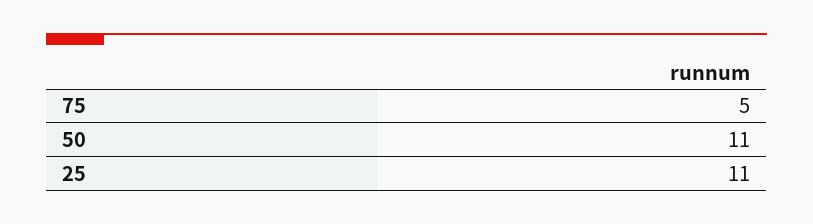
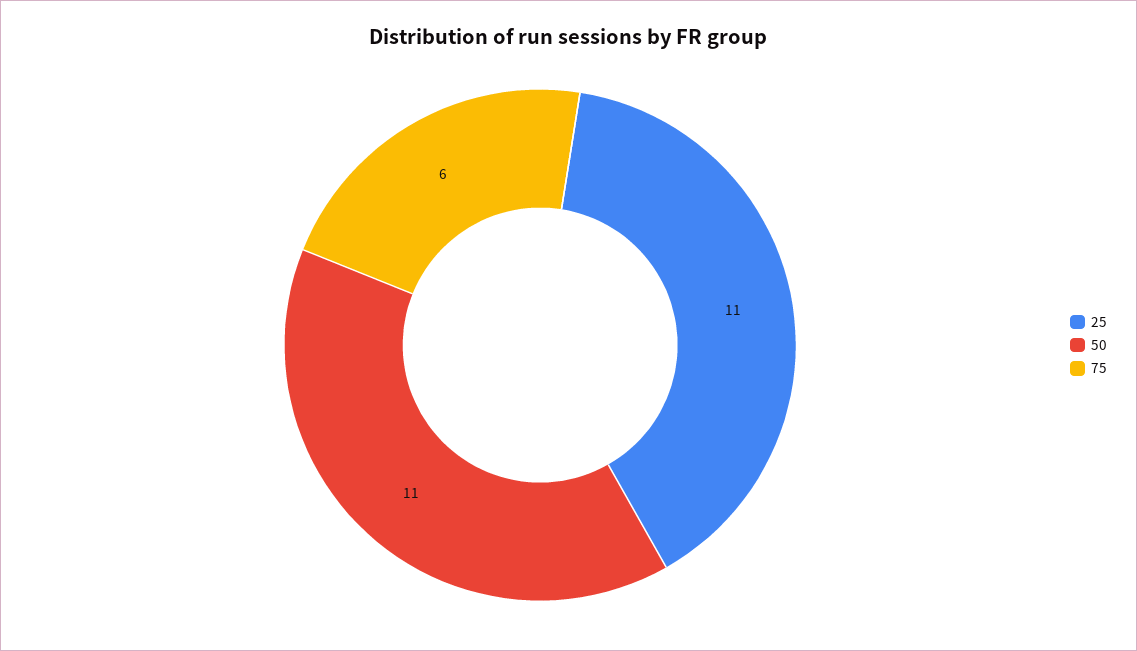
75: 5 -> 6

